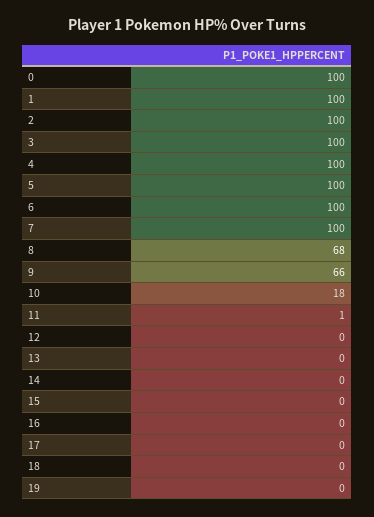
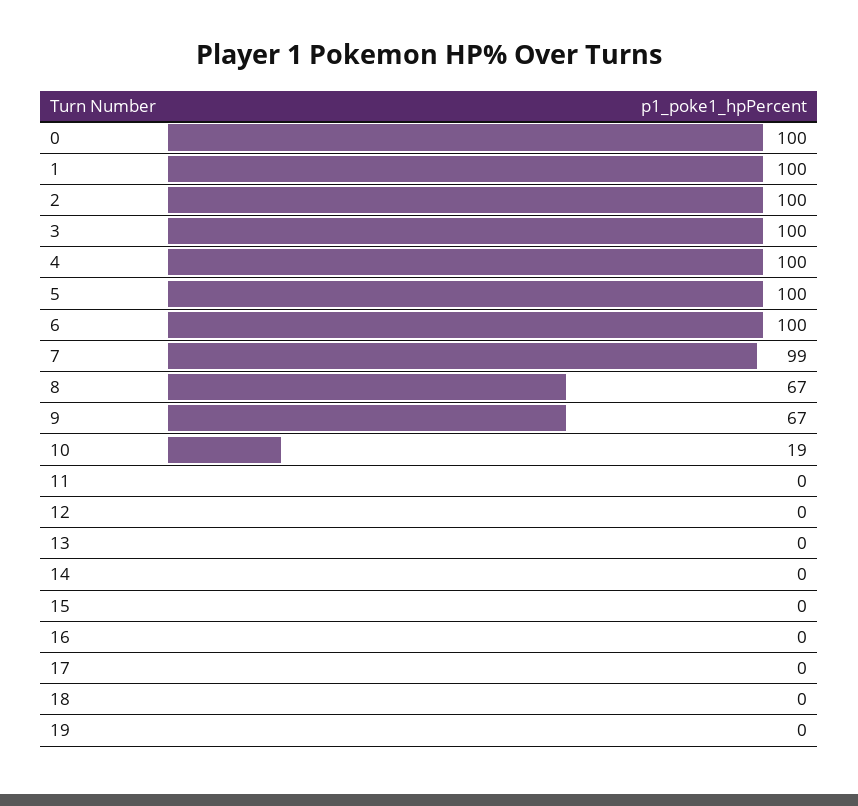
7: 100 -> 99
8: 68 -> 67
9: 66 -> 67
10: 18 -> 19
11: 1 -> 0

